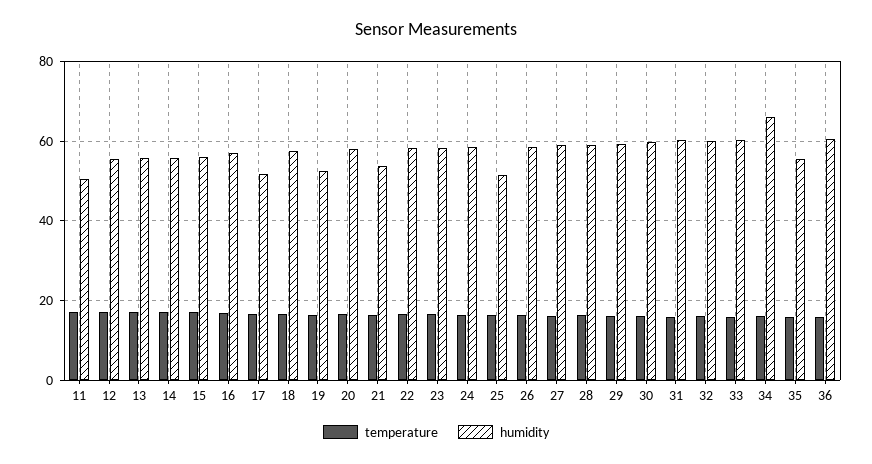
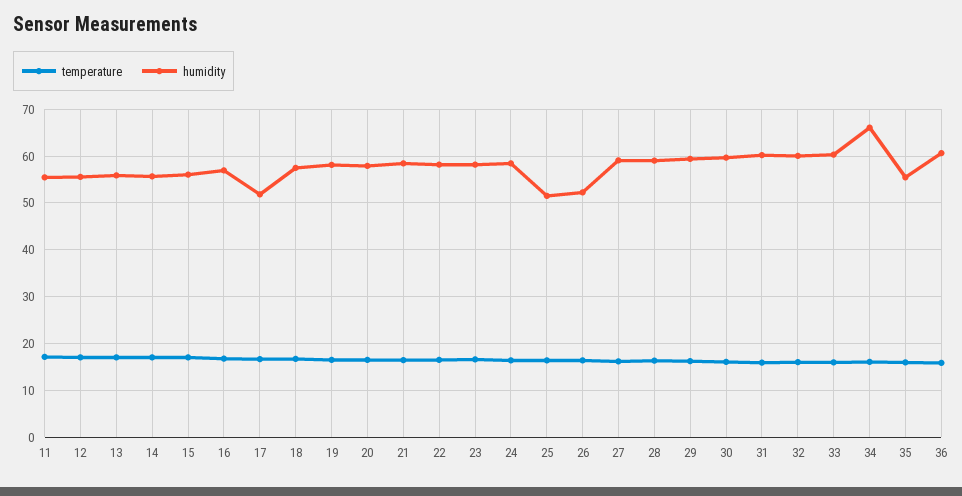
humidity, 11: 50 -> 56
humidity, 19: 52 -> 58
humidity, 21: 54 -> 58
humidity, 26: 58 -> 52

